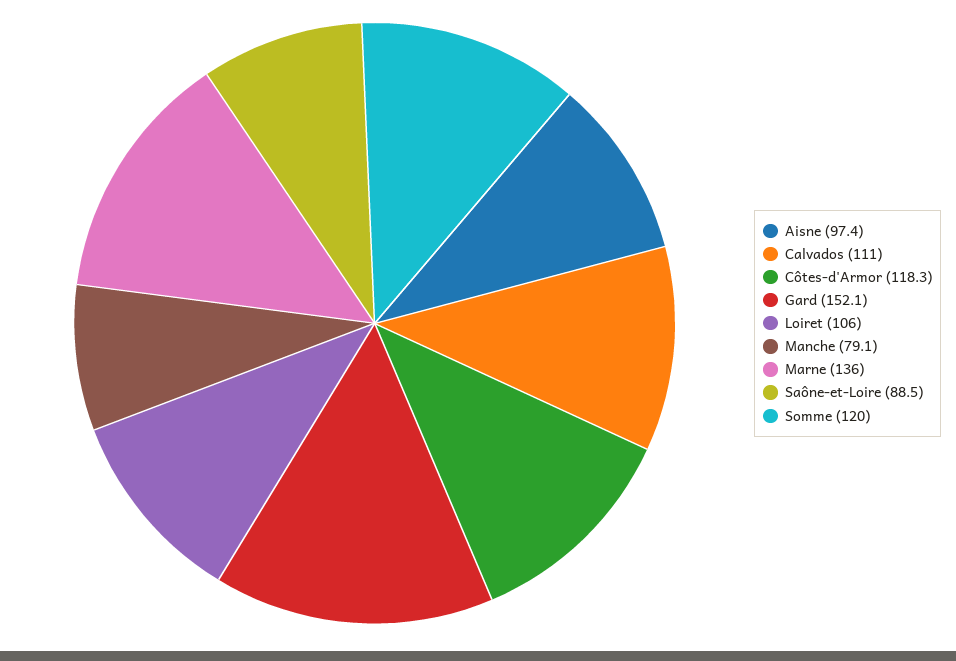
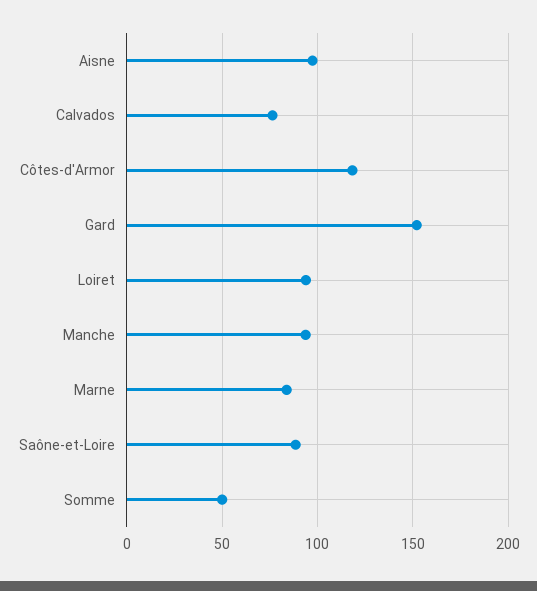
Calvados: 111 -> 75
Loiret: 106 -> 95
Manche: 79.1 -> 95
Marne: 136 -> 85
Somme: 120 -> 50

